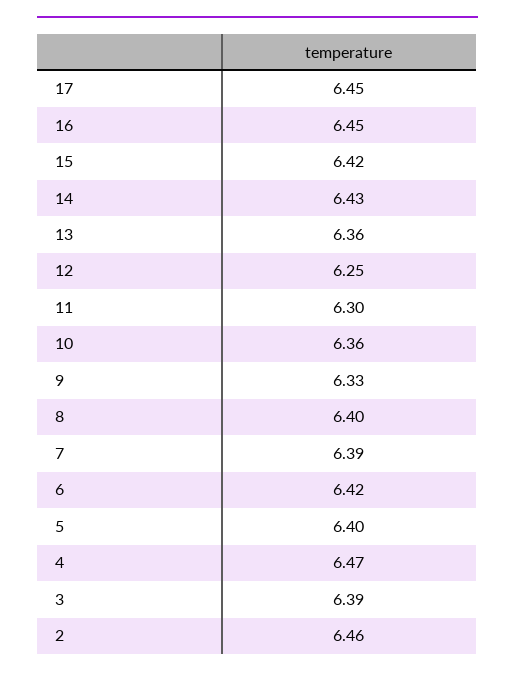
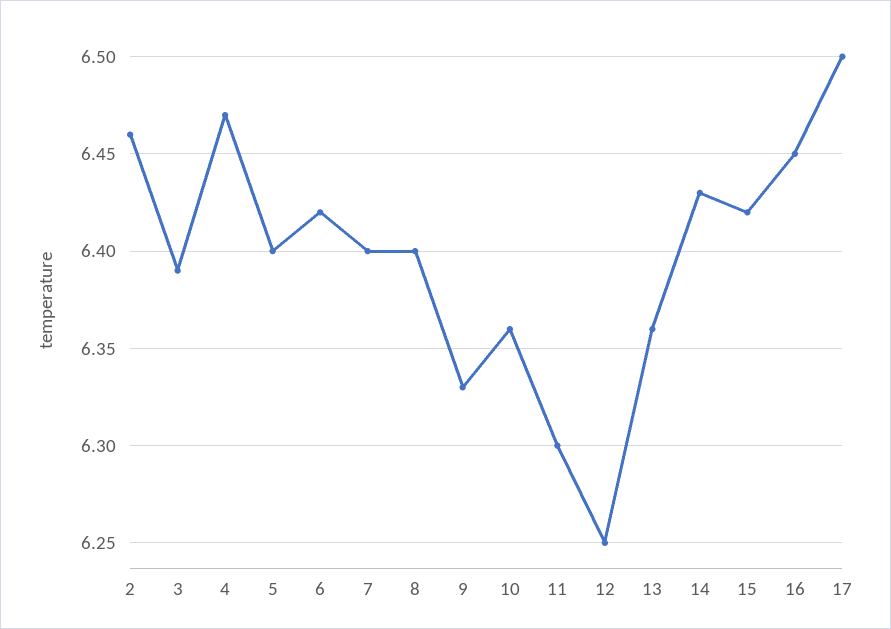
17: 6.45 -> 6.5
7: 6.39 -> 6.4

